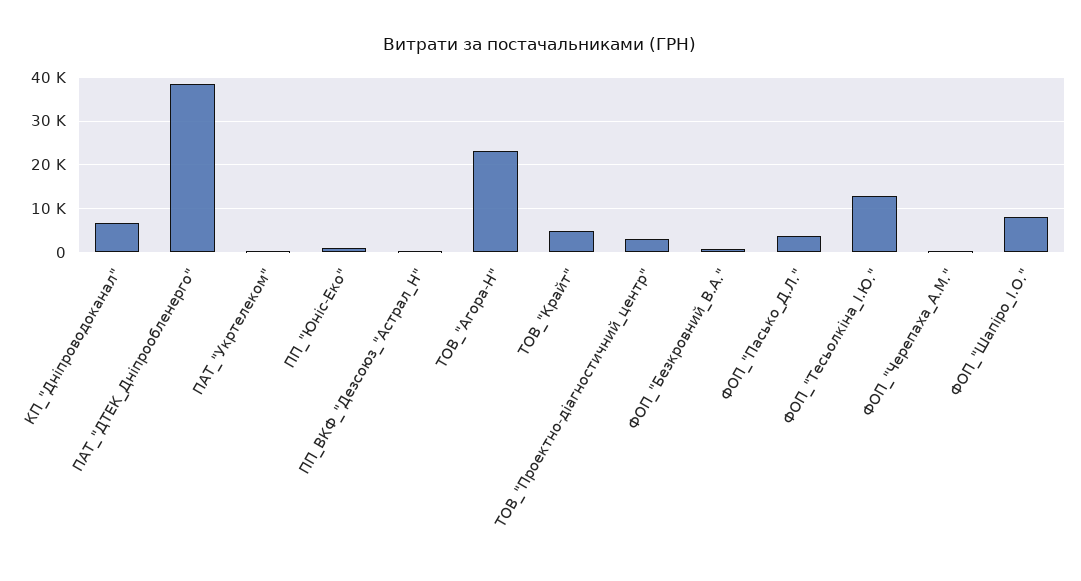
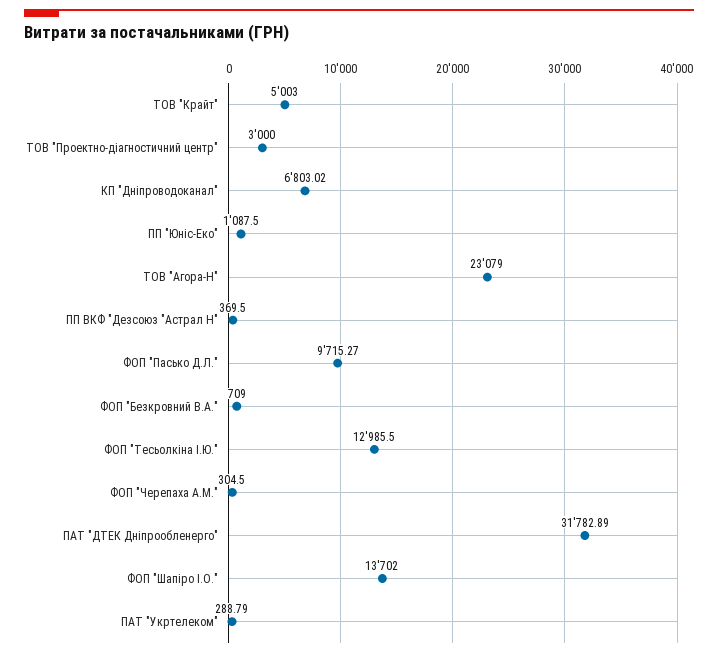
ПАТ_"ДТЕК_Дніпрообленерго": 38000 -> 31782.89
ФОП_"Пасько_Д.Л.": 4000 -> 9715.27
ФОП_"Шапіро_І.О.": 8000 -> 13702

